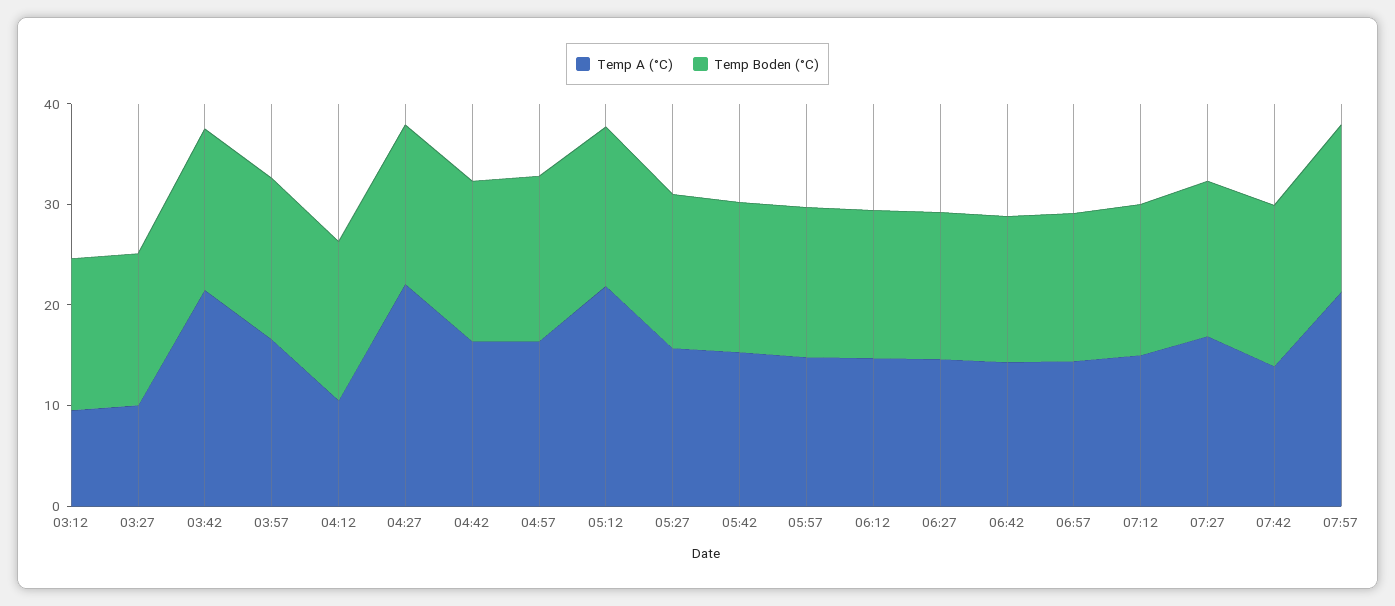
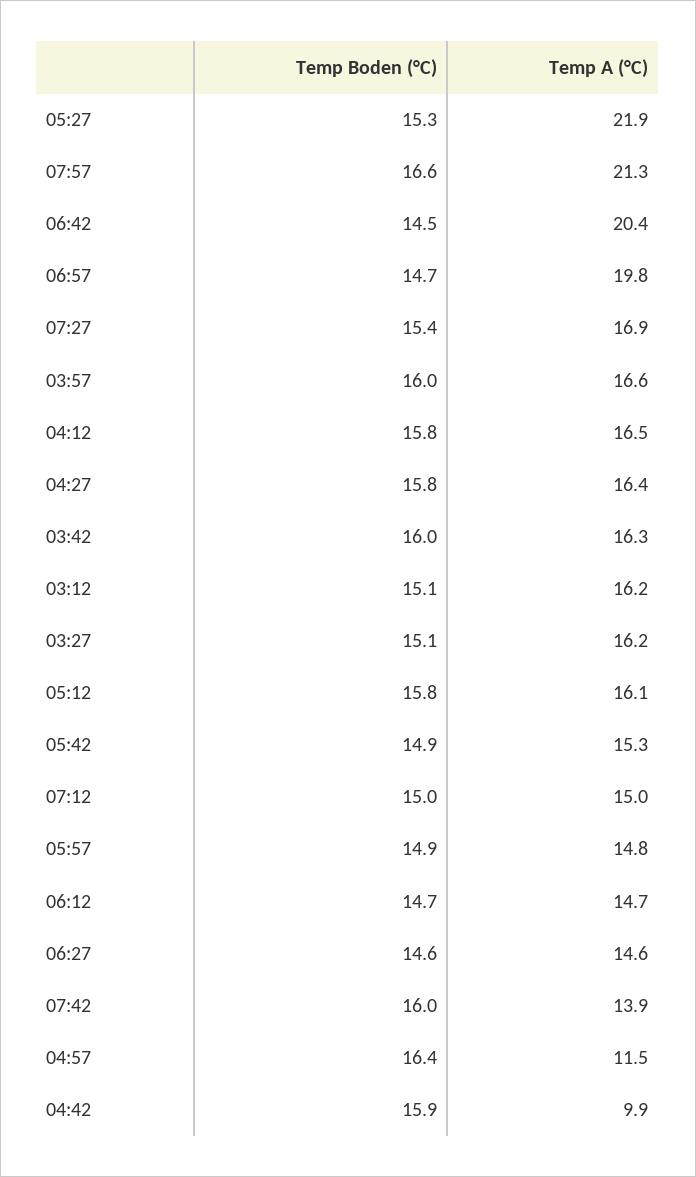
Temp A (°C), 03:12: 10 -> 16.2
Temp A (°C), 03:27: 10 -> 16.2
Temp A (°C), 03:42: 22 -> 16.3
Temp A (°C), 04:12: 10 -> 16.5
Temp A (°C), 04:27: 22 -> 16.4
Temp A (°C), 04:42: 16 -> 9.9
Temp A (°C), 04:57: 16 -> 11.5
Temp A (°C), 05:12: 22 -> 16.1
Temp A (°C), 05:27: 16 -> 21.9
Temp A (°C), 06:42: 14 -> 20.4
Temp A (°C), 06:57: 14 -> 19.8

